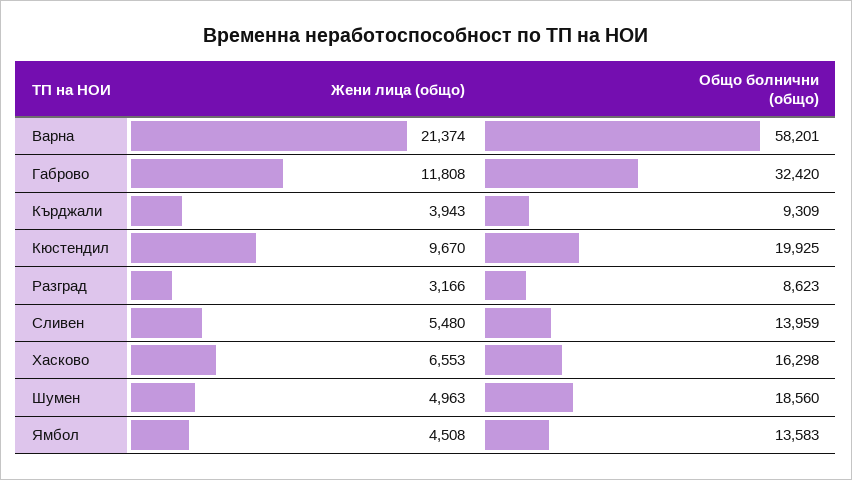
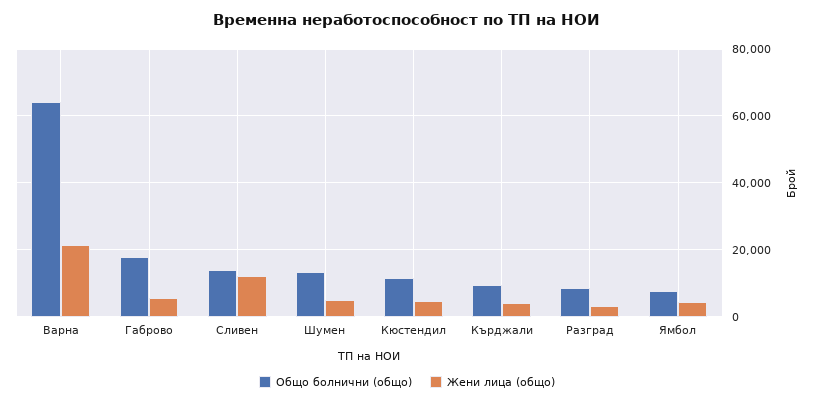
Общо болнични (общо), Варна: 58201 -> 64000
Жени лица (общо), Габрово: 11808 -> 6000
Общо болнични (общо), Габрово: 32420 -> 18000
Жени лица (общо), Кюстендил: 9670 -> 4000
Общо болнични (общо), Кюстендил: 19925 -> 12000
Жени лица (общо), Сливен: 5480 -> 12000
Жени лица (общо), Хасково: 6553 -> none
Общо болнични (общо), Хасково: 16298 -> none
Общо болнични (общо), Шумен: 18560 -> 14000
Общо болнични (общо), Ямбол: 13583 -> 8000

